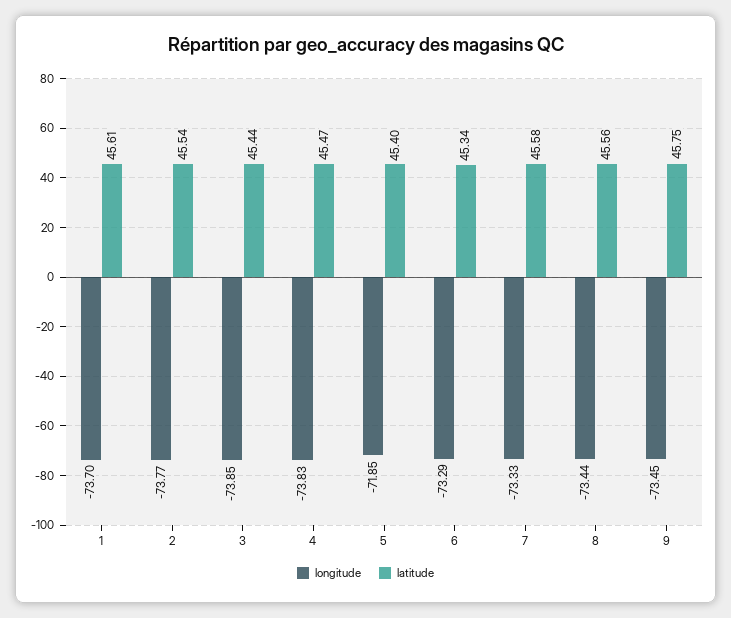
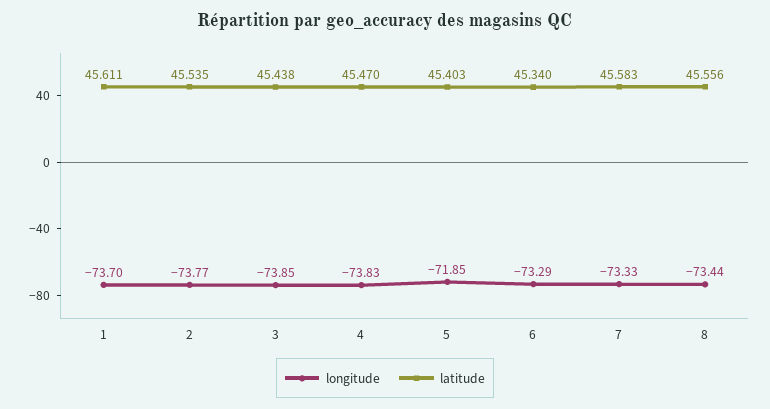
longitude, 9: -73.45 -> none
latitude, 9: 45.75 -> none

